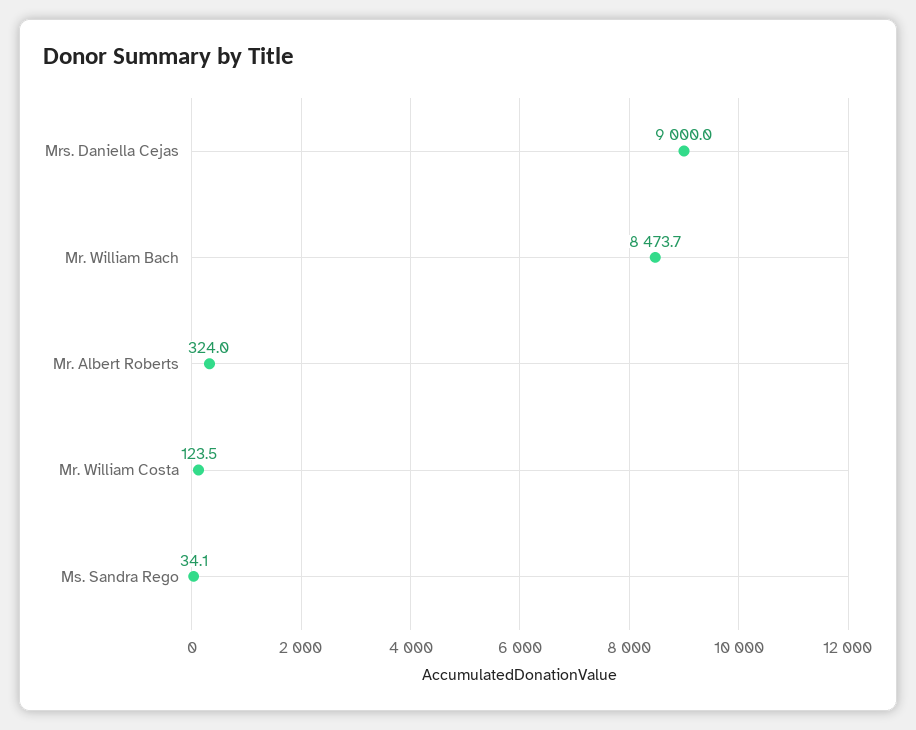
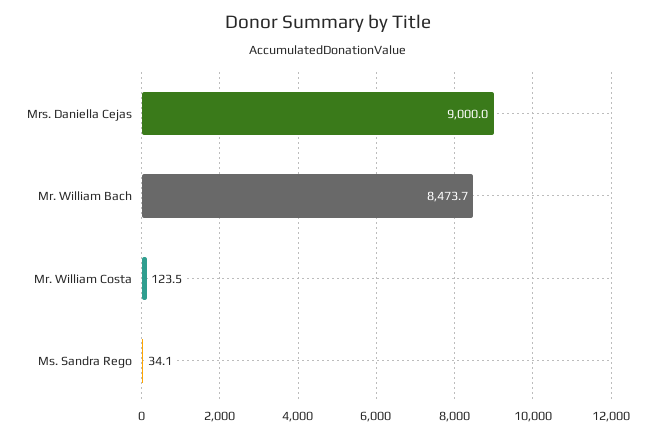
Mr. Albert Roberts: 324 -> none

